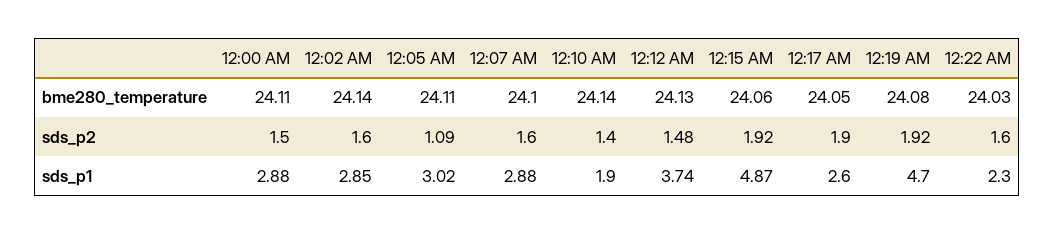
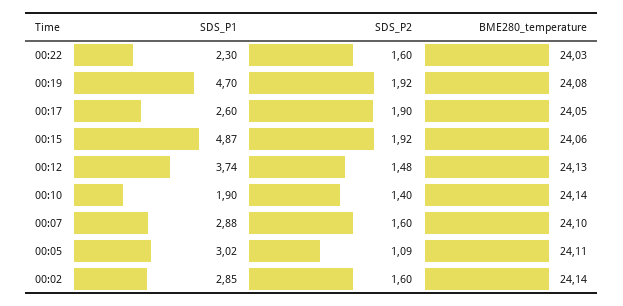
12:00 AM, bme280_temperature: 24.11 -> none
12:00 AM, sds_p2: 1.5 -> none
12:00 AM, sds_p1: 2.88 -> none

